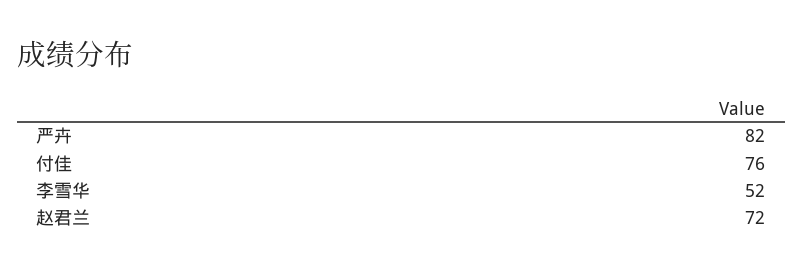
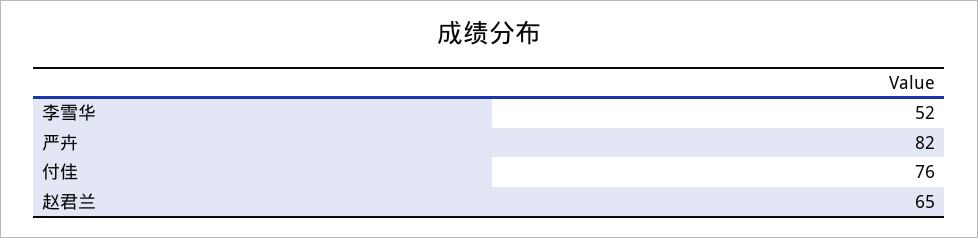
赵君兰: 72 -> 65

